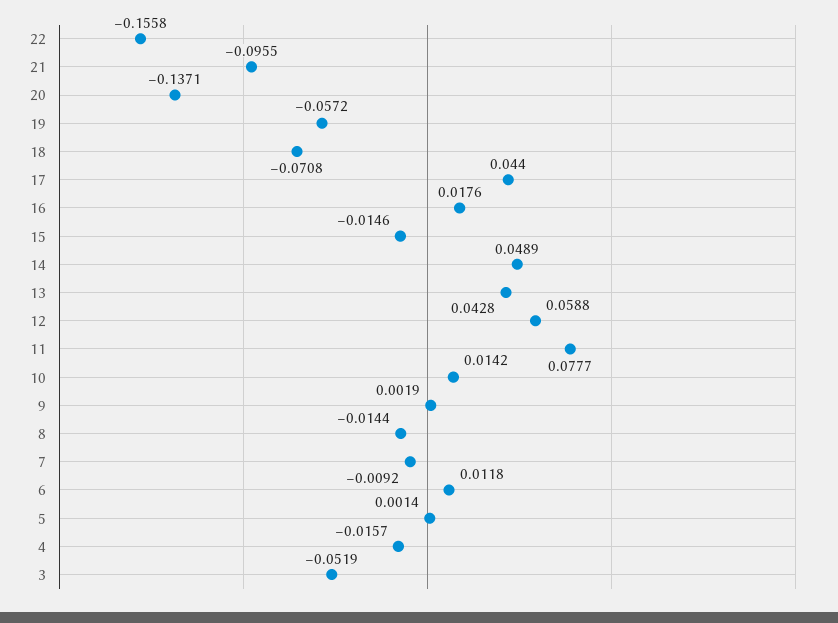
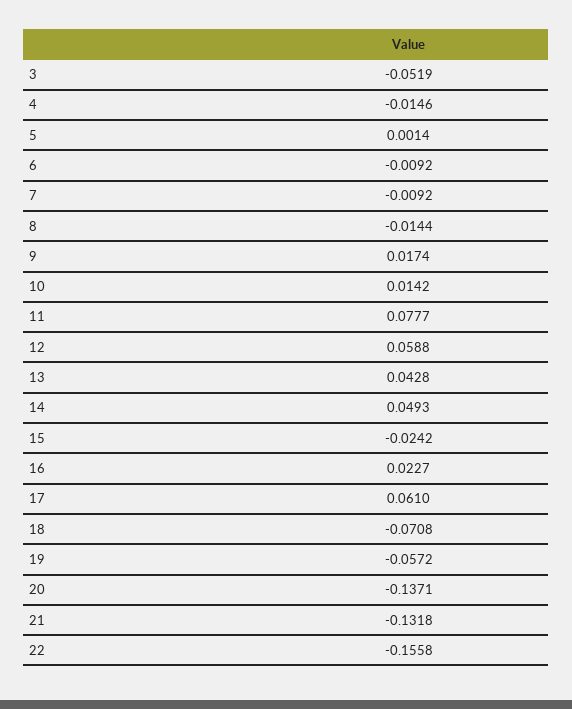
21: -0.0955 -> -0.1318
17: 0.044 -> 0.061
16: 0.0176 -> 0.0227
15: -0.0146 -> -0.0242
14: 0.0489 -> 0.0493
9: 0.0019 -> 0.0174
6: 0.0118 -> -0.0092
4: -0.0157 -> -0.0146

